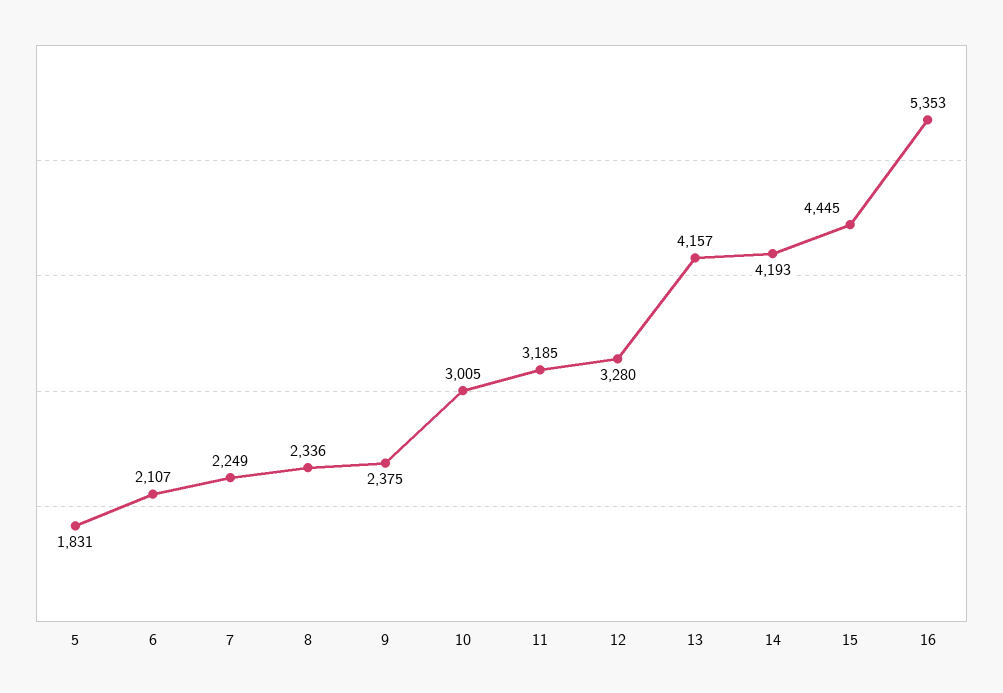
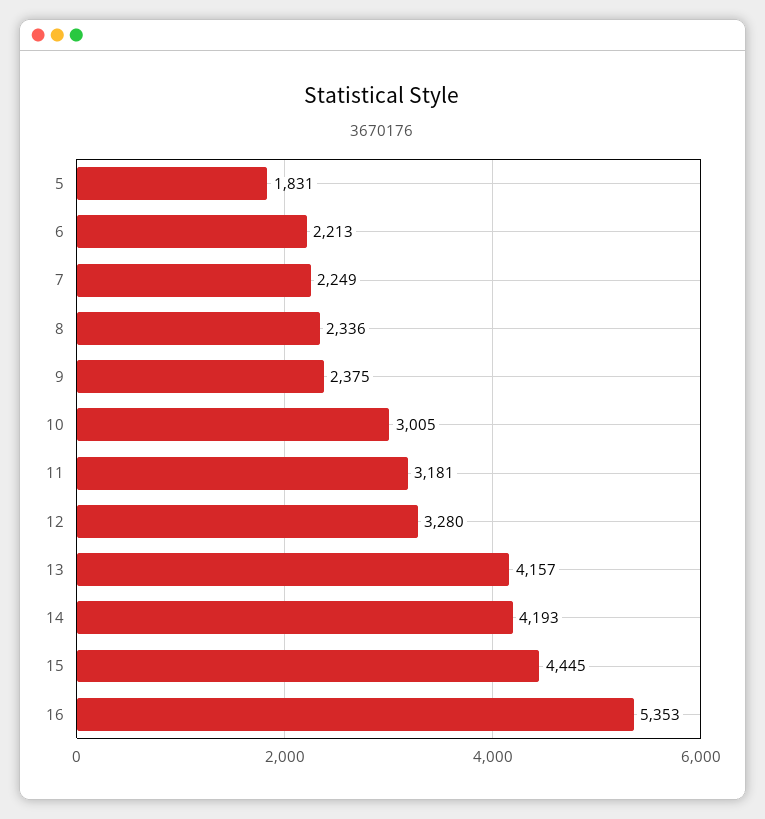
6: 2107 -> 2213
11: 3185 -> 3181

